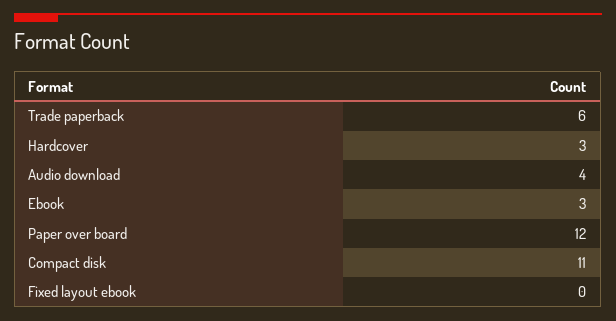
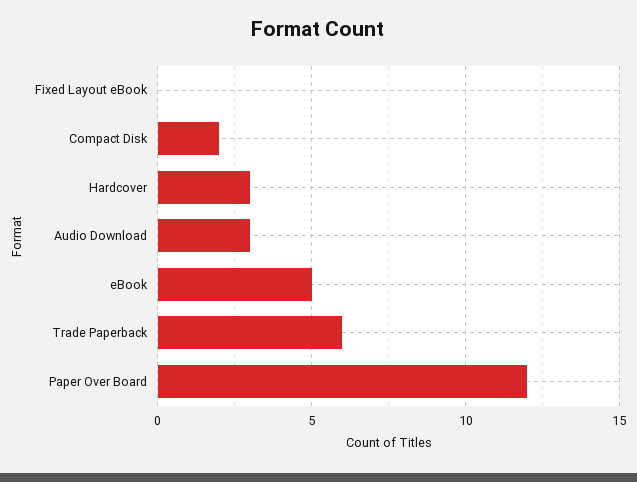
Audio download: 4 -> 3
Ebook: 3 -> 5
Compact disk: 11 -> 2

